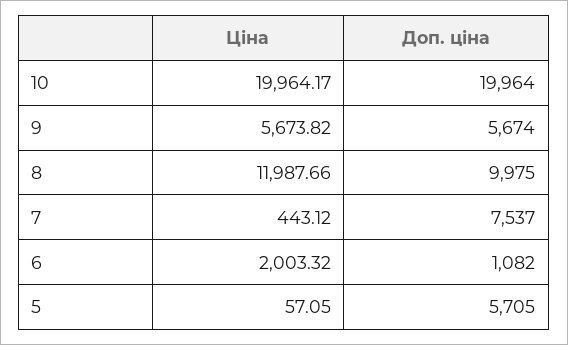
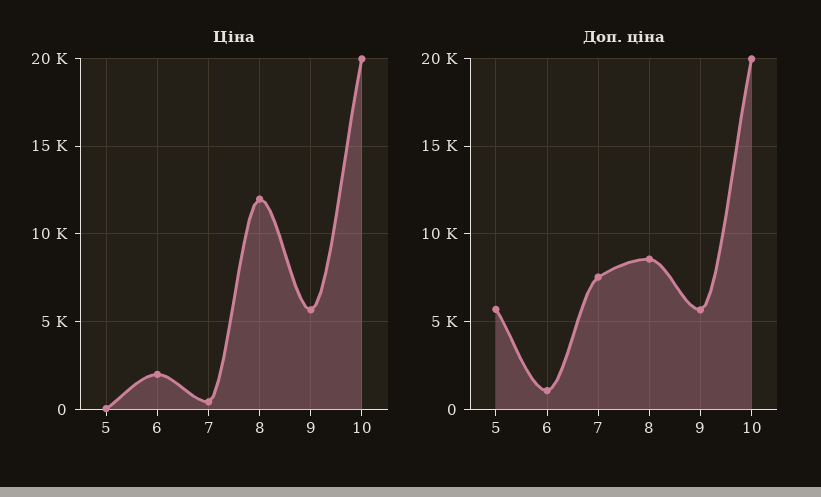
Доп. ціна, 8: 9975 -> 8500

